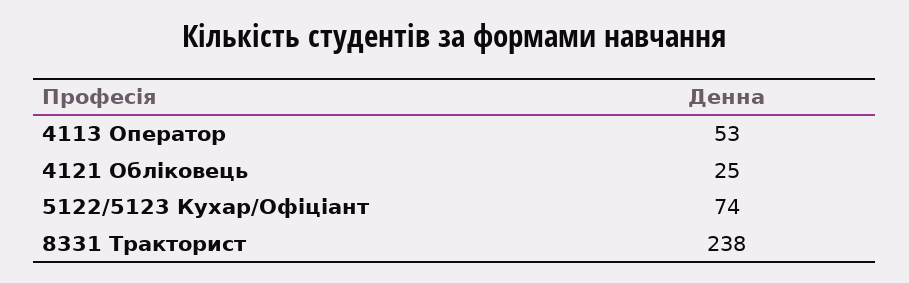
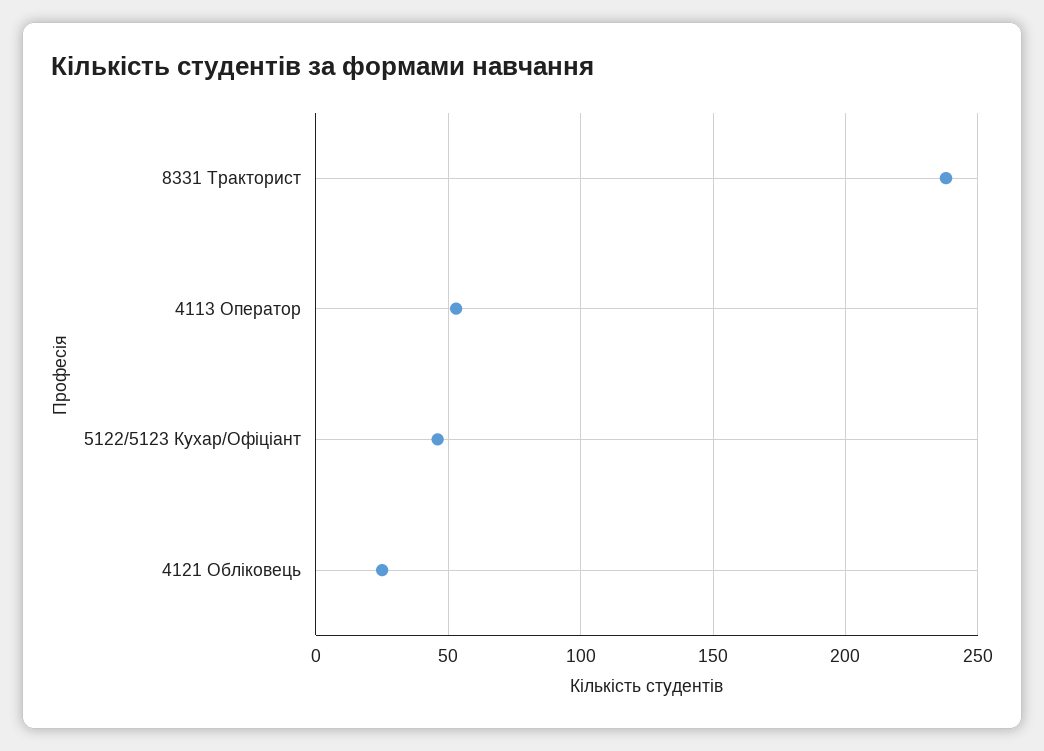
5122/5123 Кухар/Офіціант: 74 -> 45

